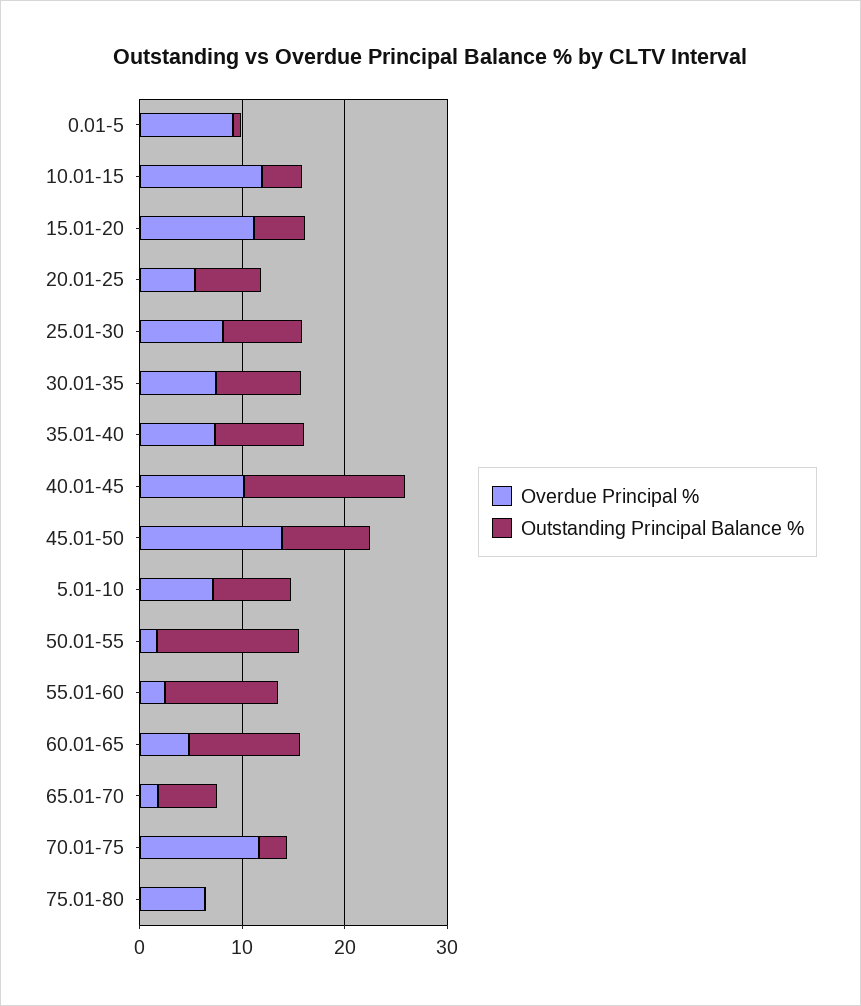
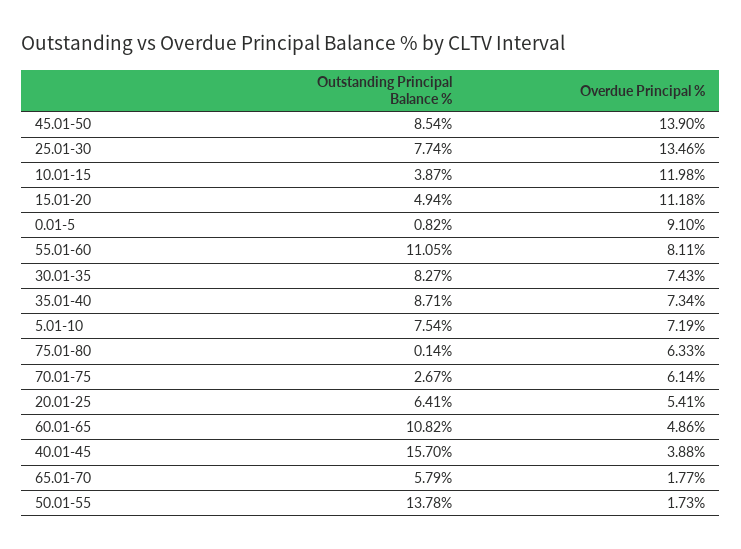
Overdue Principal %, 25.01-30: 8 -> 13.46
Overdue Principal %, 40.01-45: 10 -> 3.88
Overdue Principal %, 55.01-60: 2 -> 8.11
Overdue Principal %, 70.01-75: 12 -> 6.14

